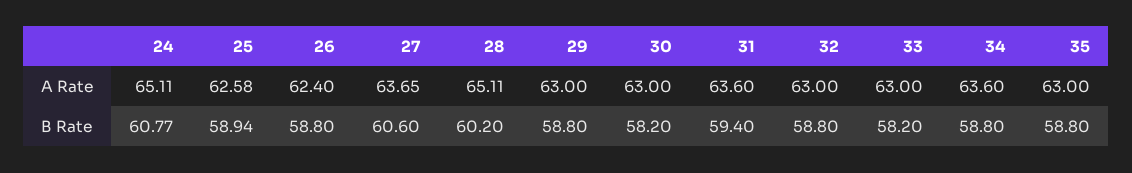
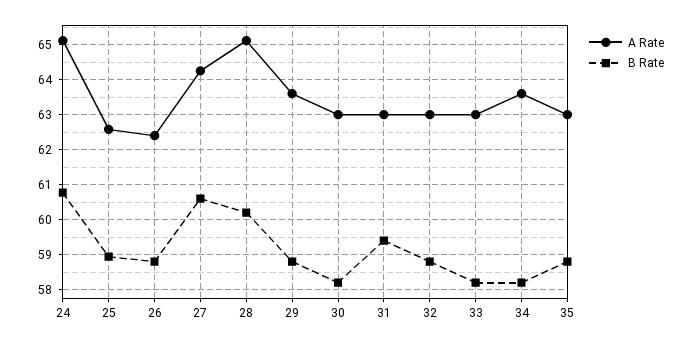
A Rate, 27: 63.65 -> 64.2
A Rate, 29: 63 -> 63.6
A Rate, 31: 63.6 -> 63
B Rate, 34: 58.8 -> 58.2

